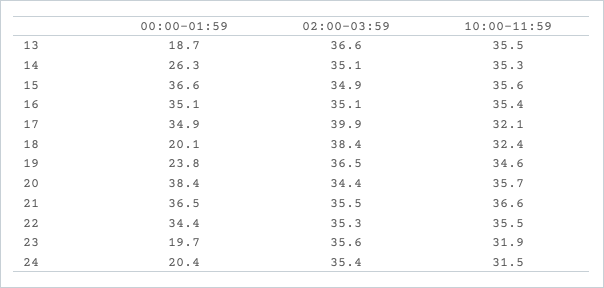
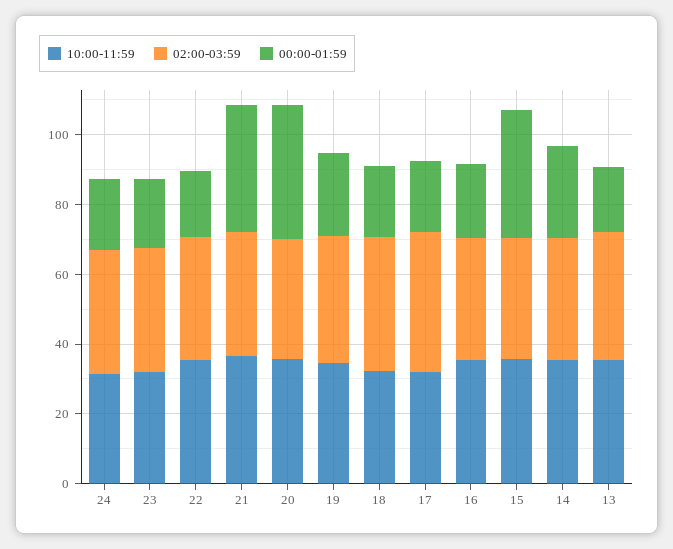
00:00-01:59, 16: 35.1 -> 20
00:00-01:59, 17: 34.9 -> 20
00:00-01:59, 22: 34.4 -> 20

